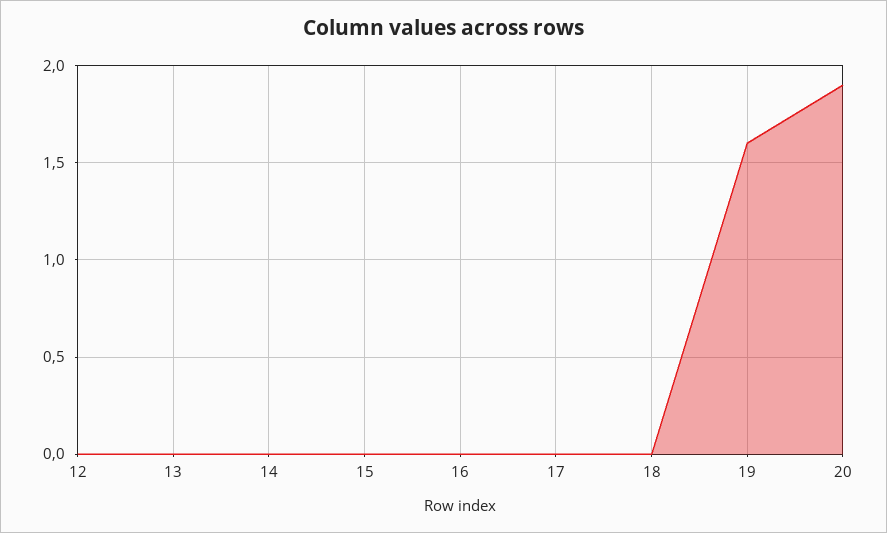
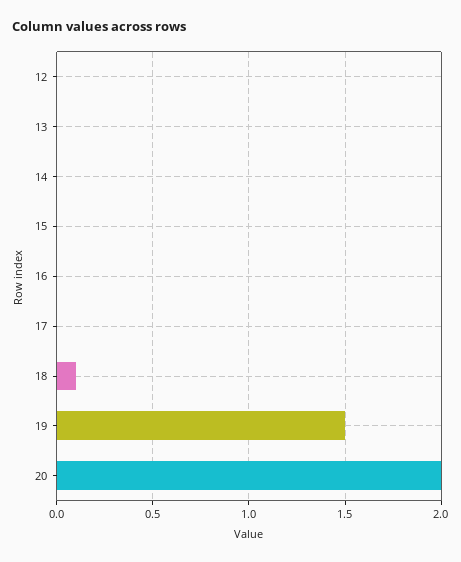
18: 0 -> 0.1
19: 1.6 -> 1.5
20: 1.9 -> 2

